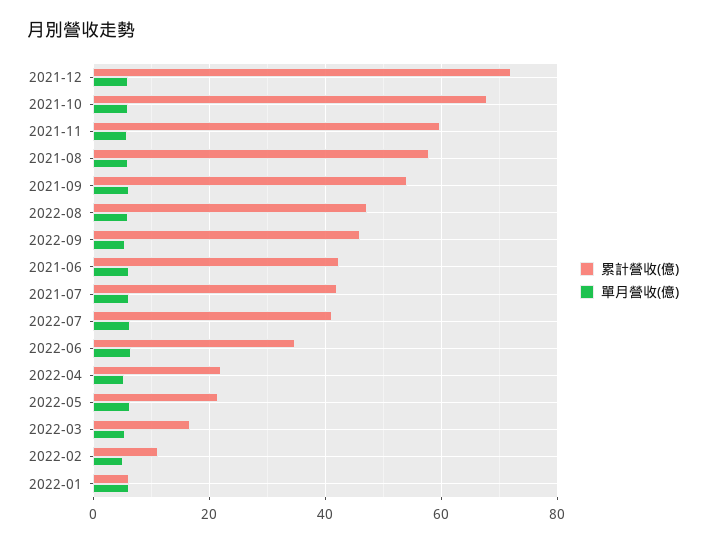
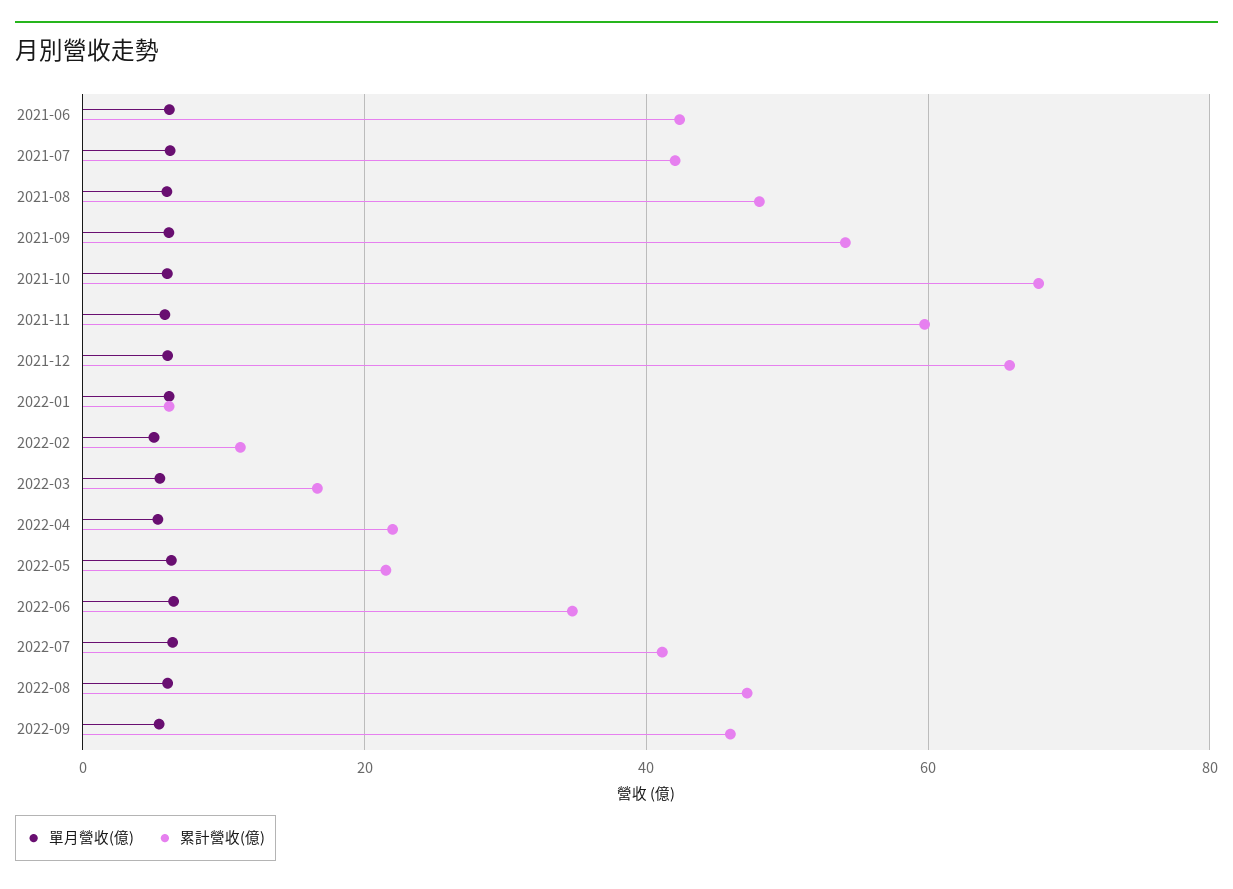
累計營收(億), 2021-12: 72 -> 66
累計營收(億), 2021-08: 58 -> 48

